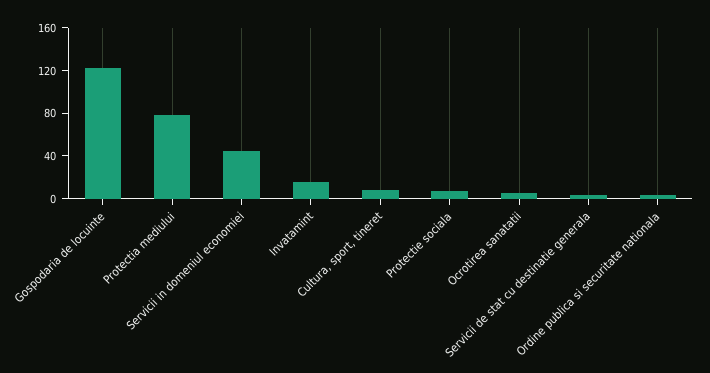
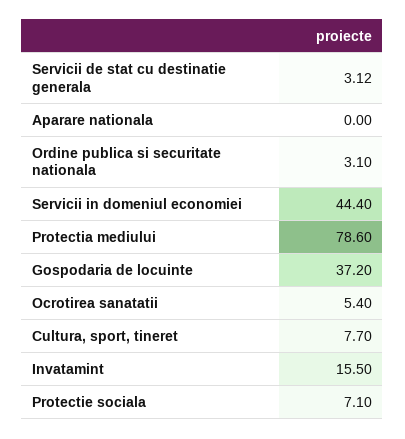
Gospodaria de locuinte: 120 -> 37.2
Aparare nationala: none -> 0

